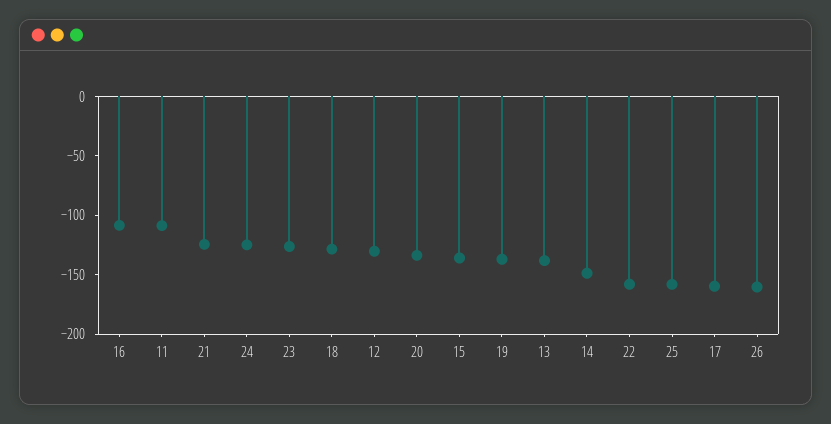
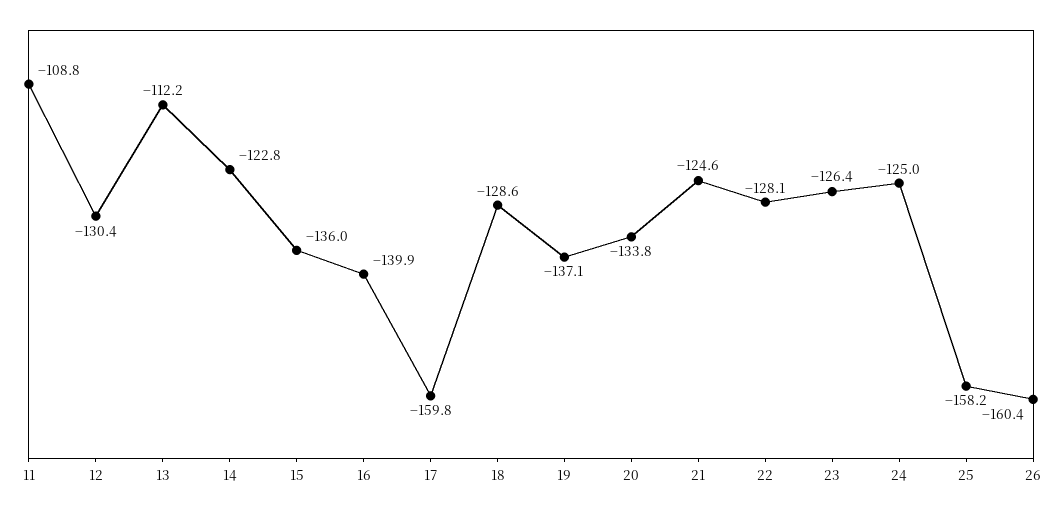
16: -110 -> -139.9
13: -140 -> -112.2
14: -150 -> -122.8
22: -160 -> -128.1

